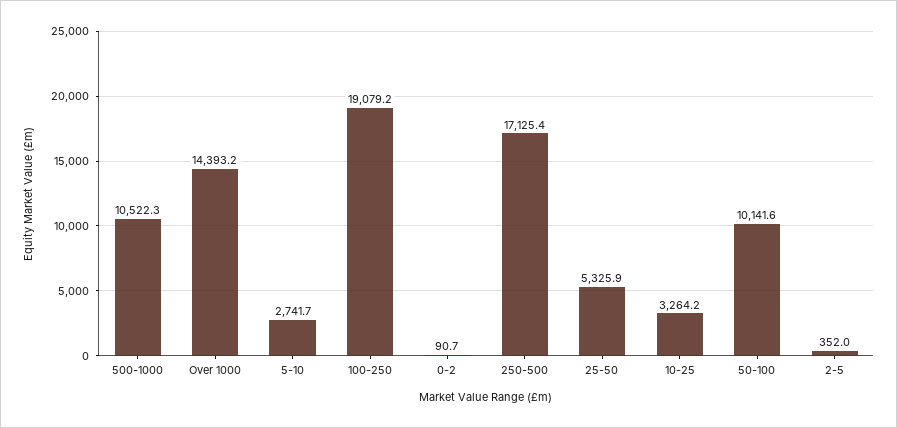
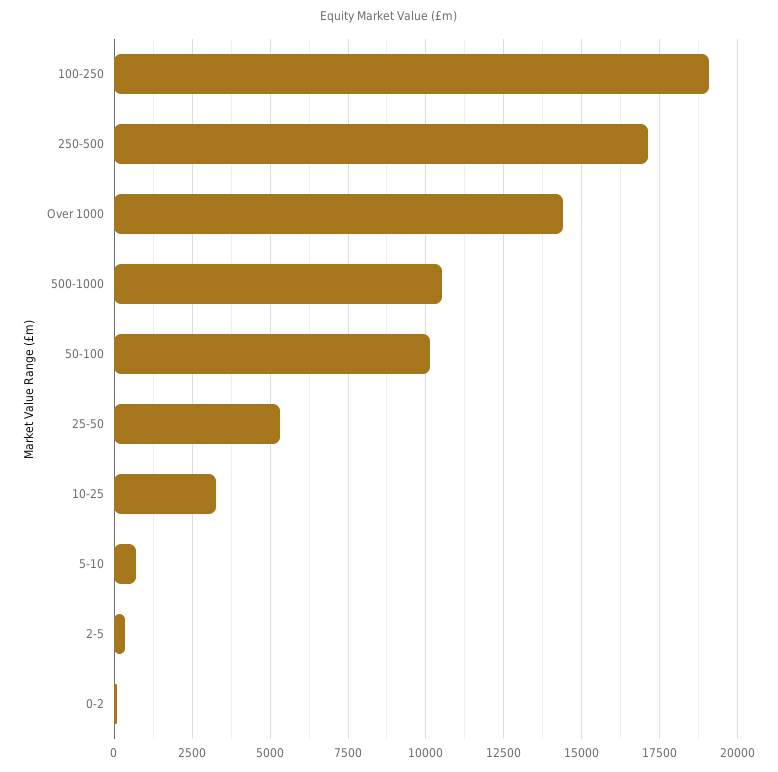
5-10: 2741.7 -> 750

